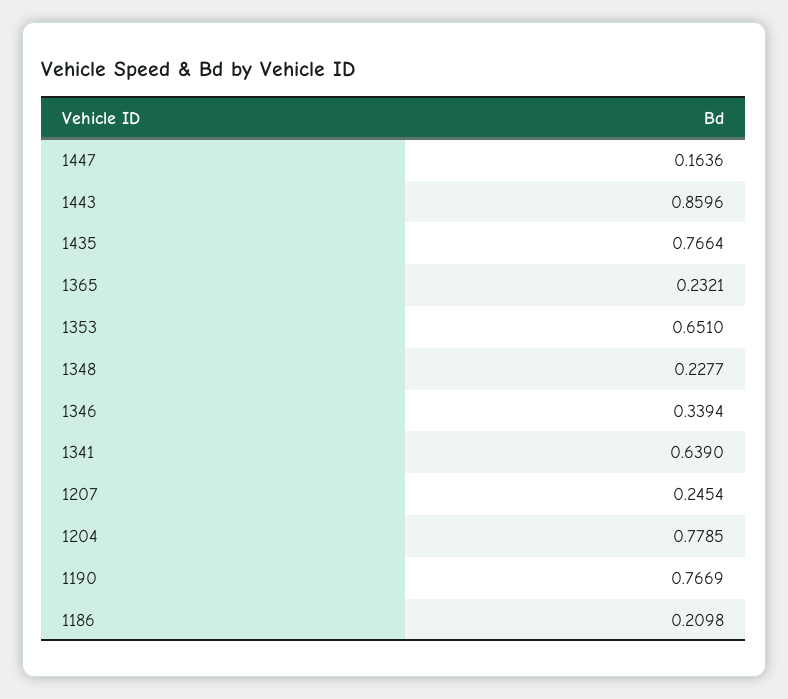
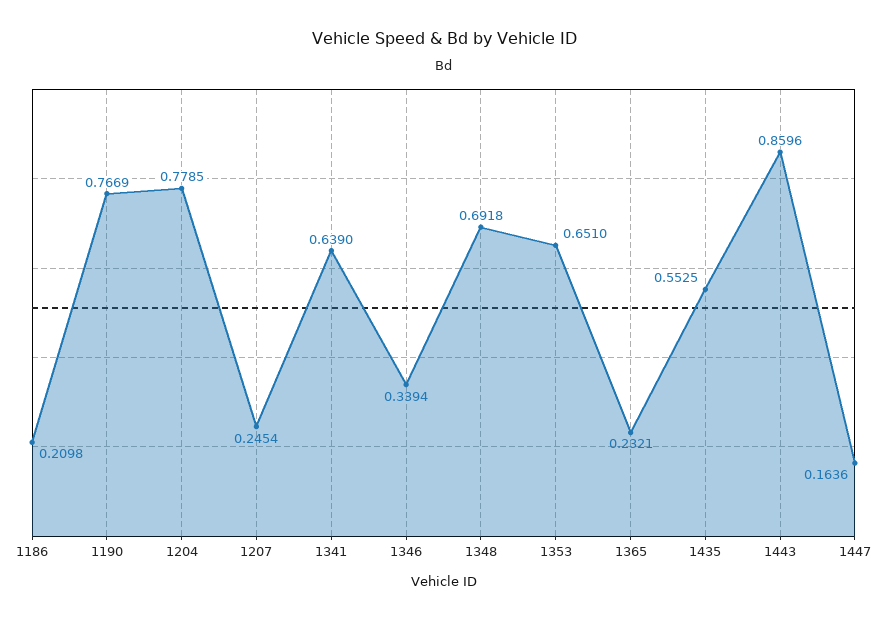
1435: 0.7664 -> 0.5525
1348: 0.2277 -> 0.6918

